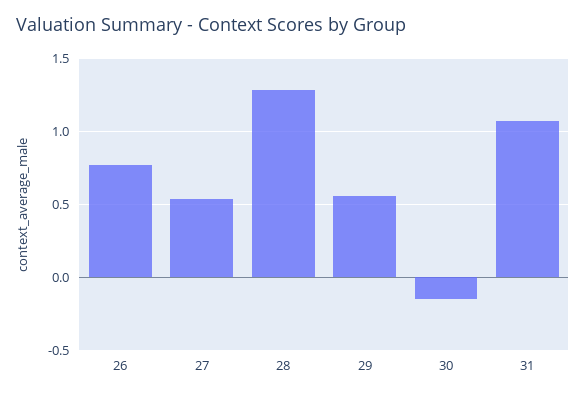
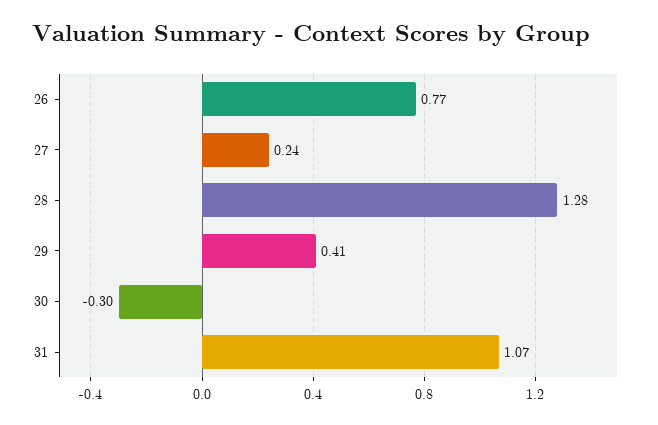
27: 0.55 -> 0.24
29: 0.55 -> 0.41
30: -0.15 -> -0.3

